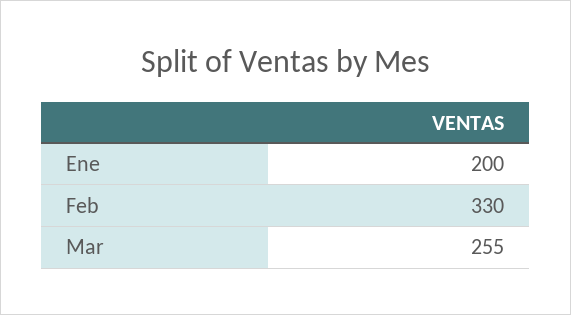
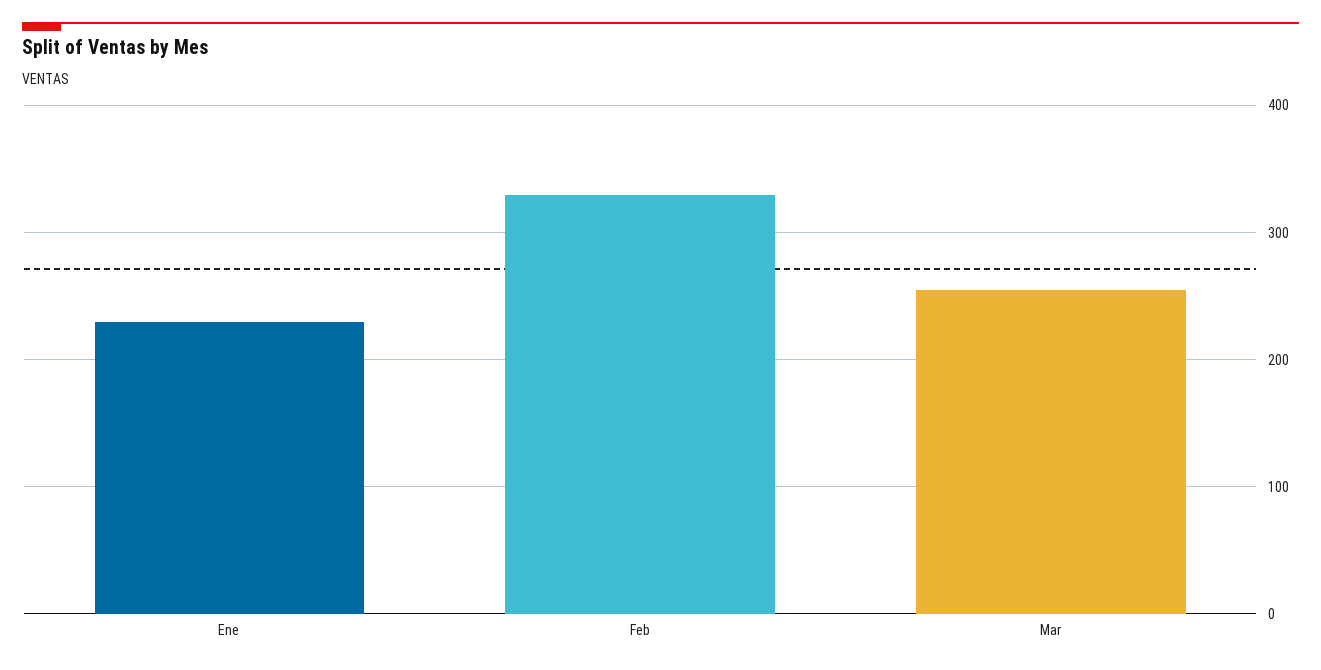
Ene: 200 -> 230

